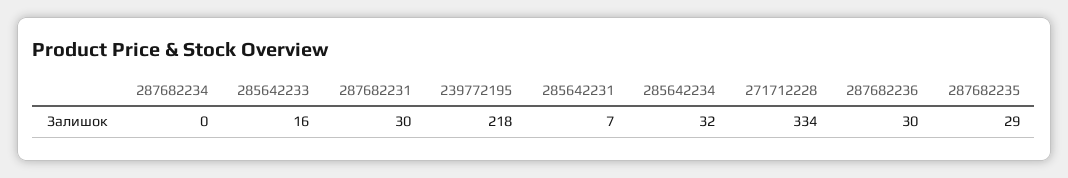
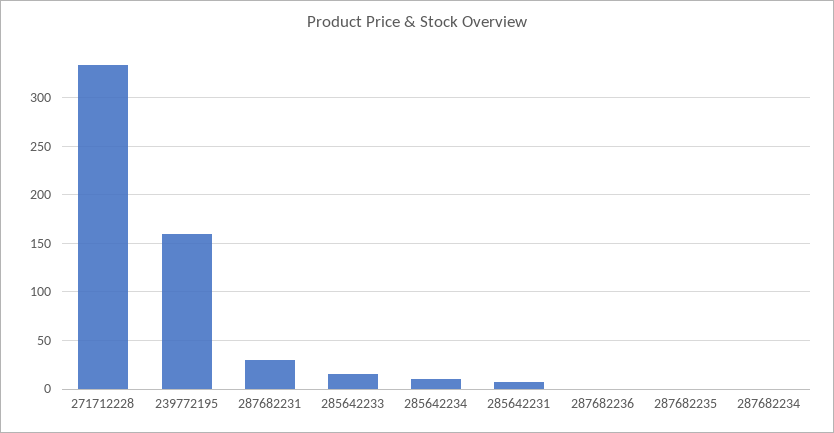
239772195: 218 -> 160
285642234: 32 -> 10
287682236: 30 -> 0
287682235: 29 -> 0

